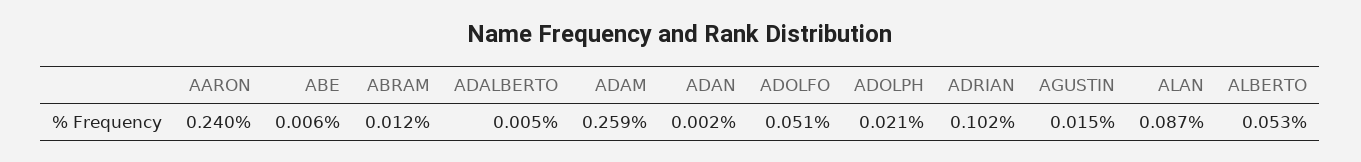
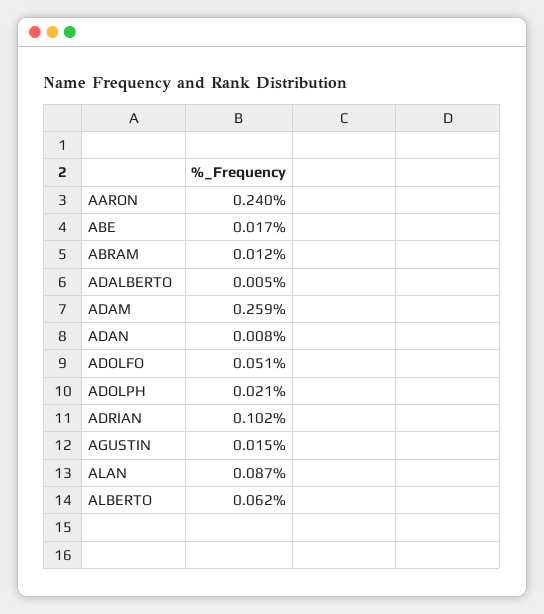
ABE: 0.006 -> 0.017
ADAN: 0.002 -> 0.008
ALBERTO: 0.053 -> 0.062

